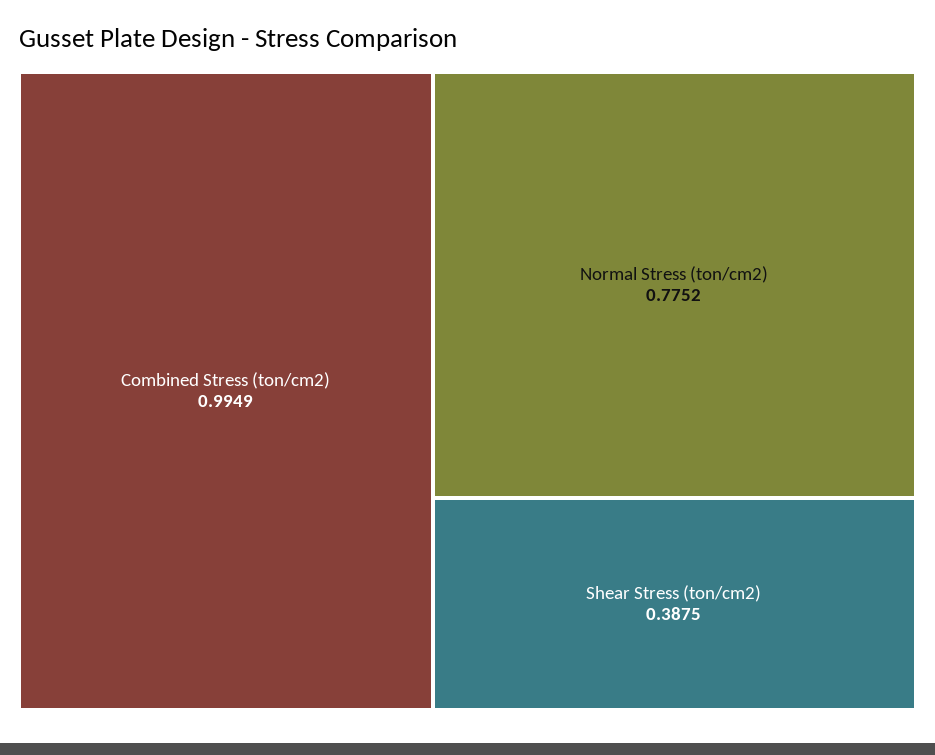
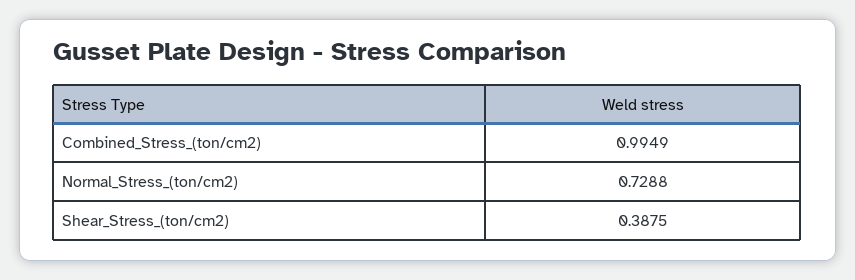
Normal Stress (ton/cm2): 0.7752 -> 0.7288

